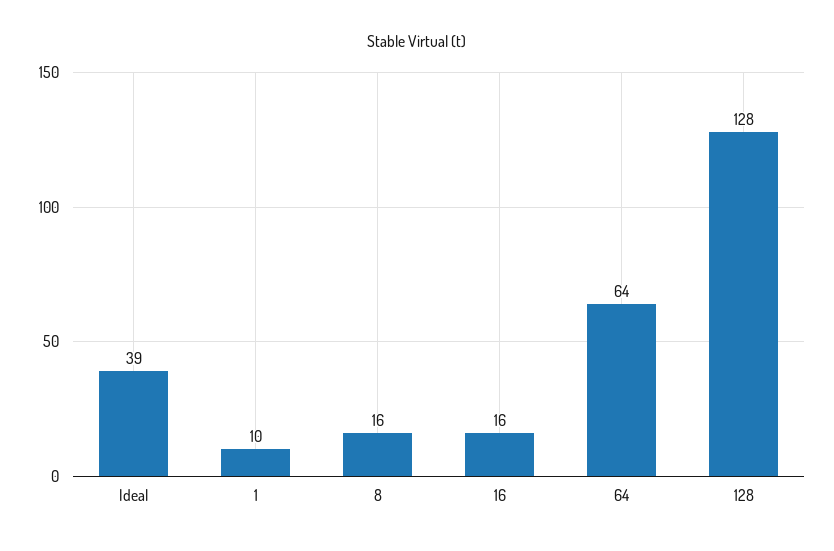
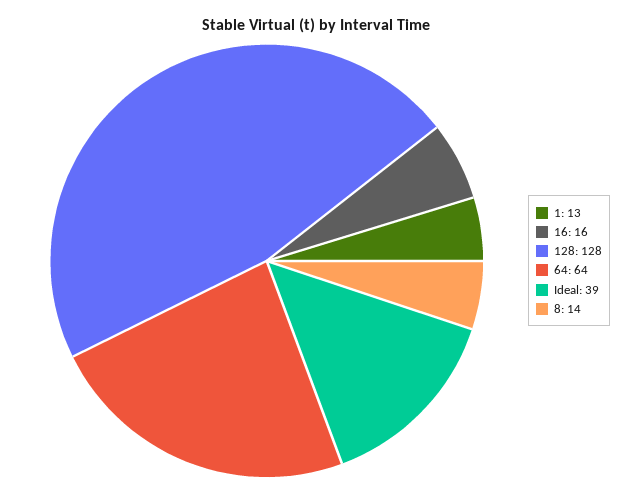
1: 10 -> 13
8: 16 -> 14

